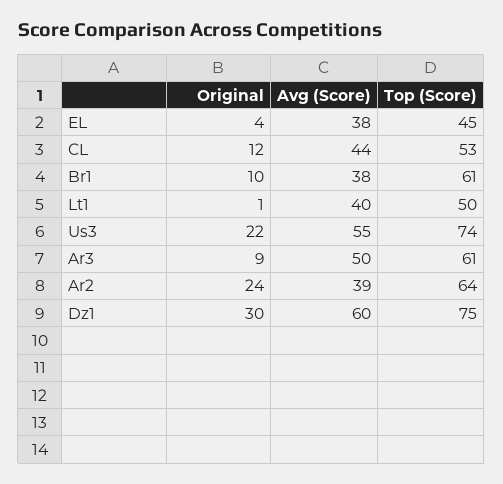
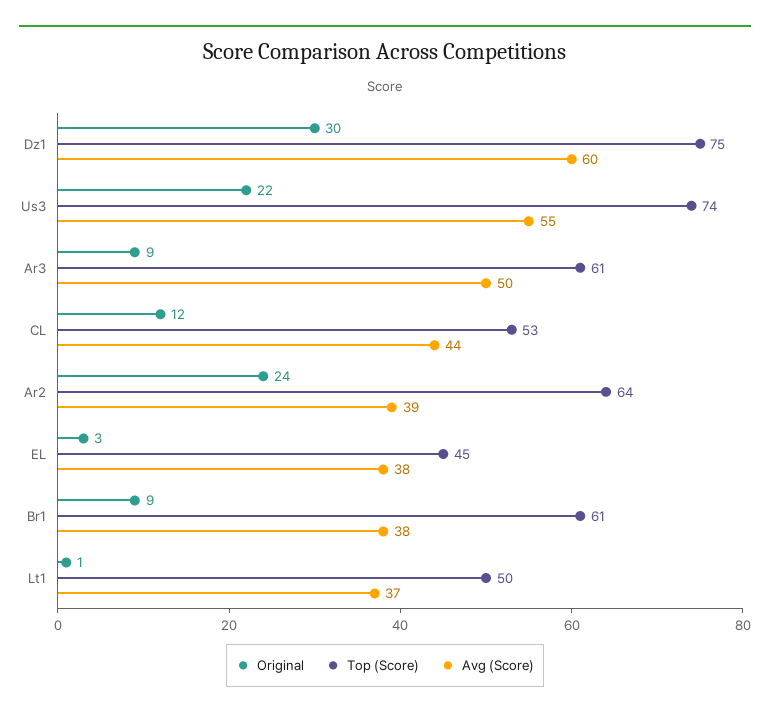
Original, EL: 4 -> 3
Original, Br1: 10 -> 9
Avg (Score), Lt1: 40 -> 37

